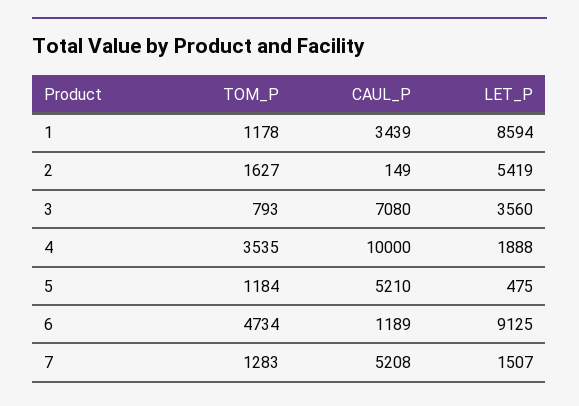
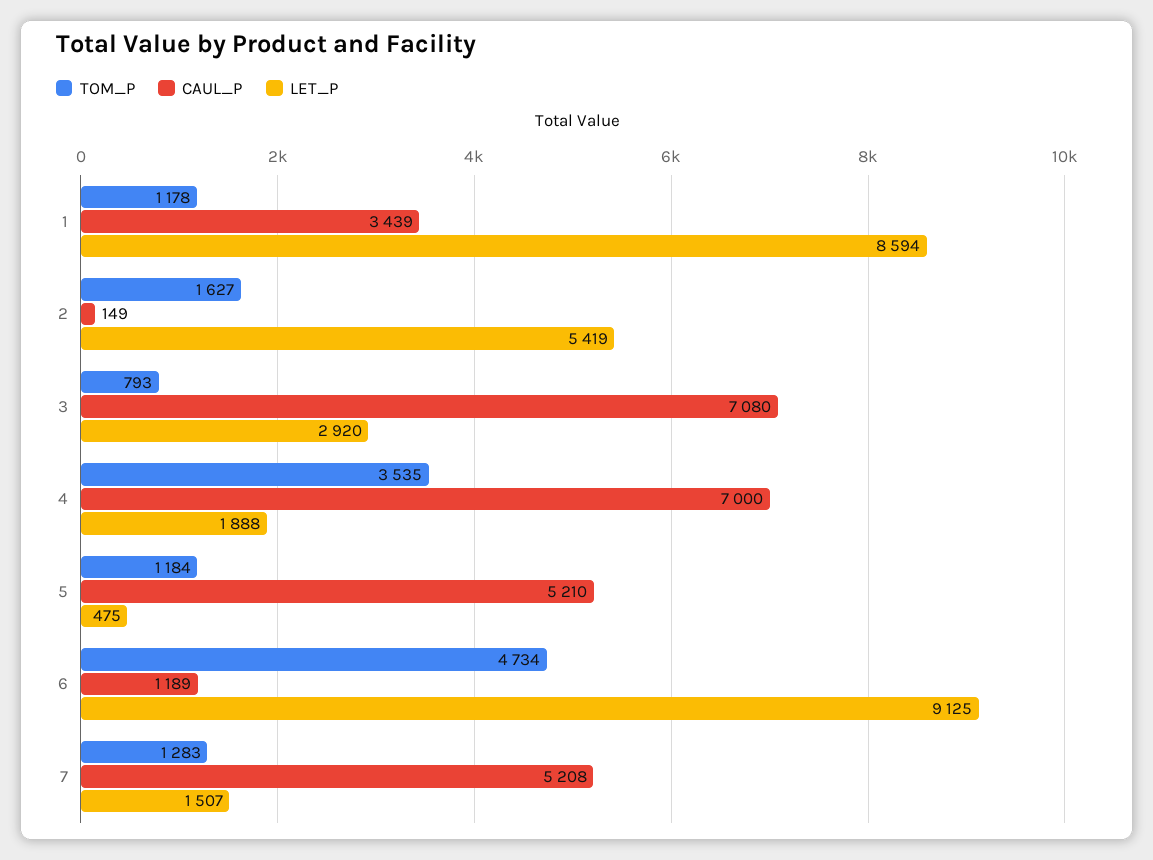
LET_P, 3: 3560 -> 2920
CAUL_P, 4: 10000 -> 7000

